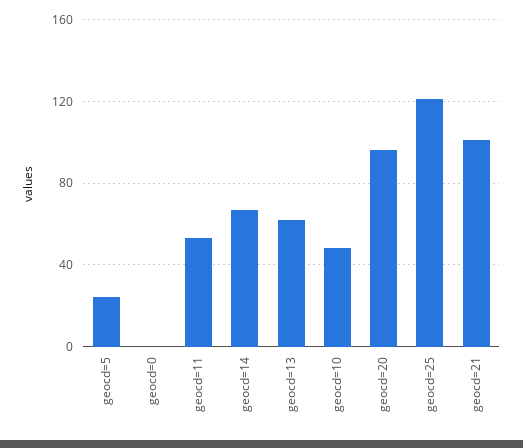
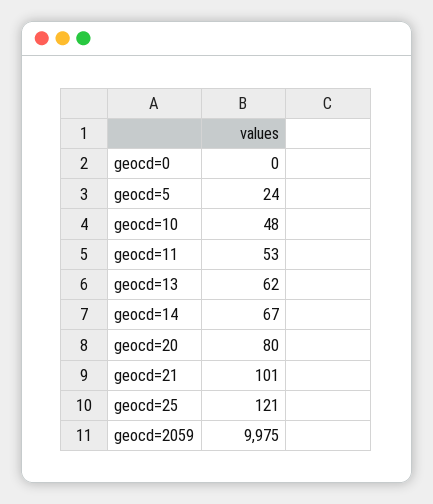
geocd=20: 95 -> 80
geocd=2059: none -> 9975

